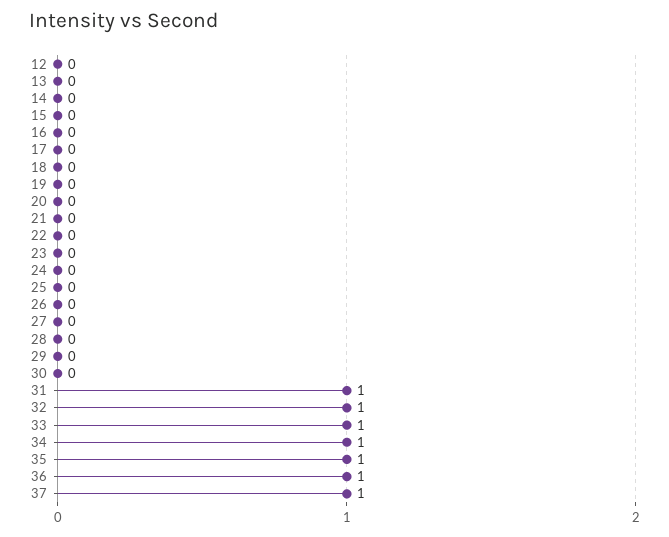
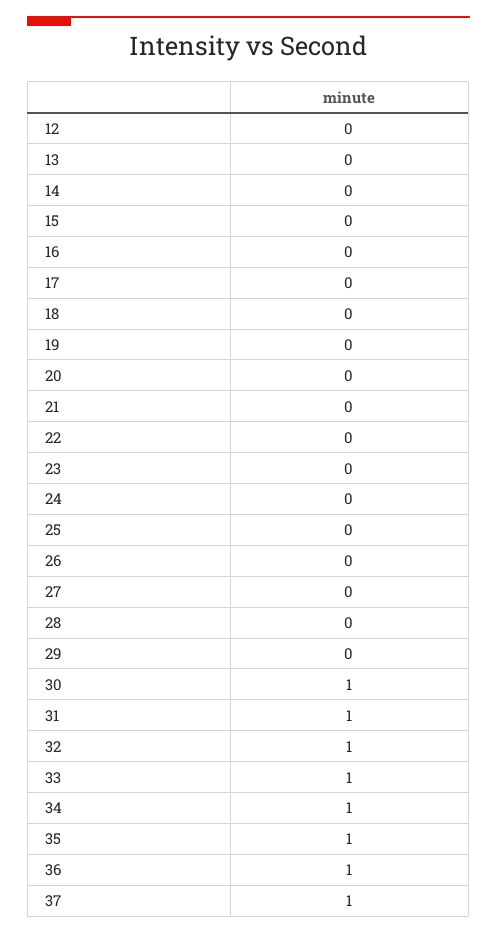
30: 0 -> 1

